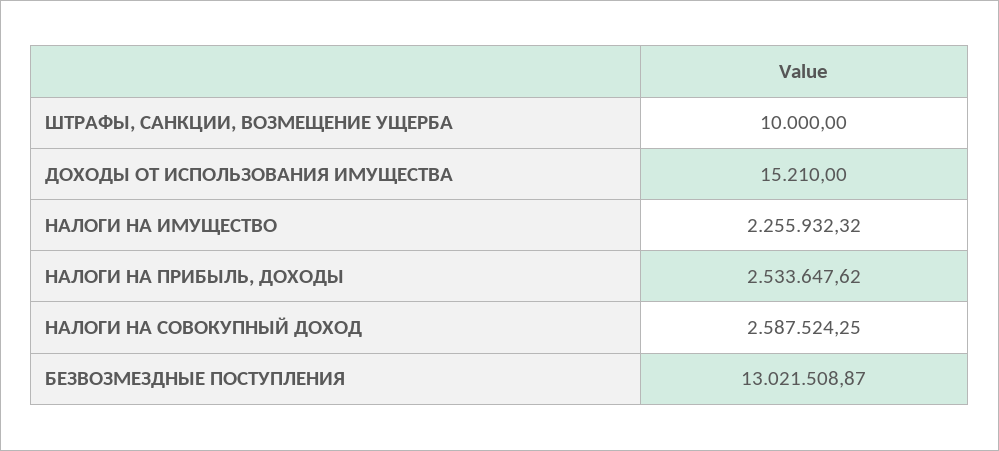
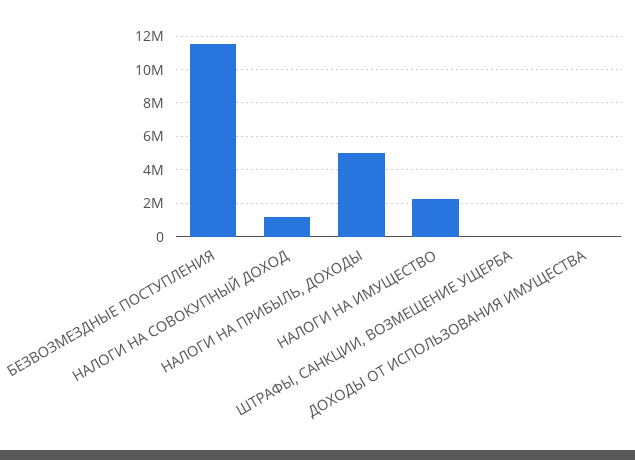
НАЛОГИ НА ПРИБЫЛЬ, ДОХОДЫ: 2533647.62 -> 5000000
НАЛОГИ НА СОВОКУПНЫЙ ДОХОД: 2587524.25 -> 1000000
БЕЗВОЗМЕЗДНЫЕ ПОСТУПЛЕНИЯ: 13021508.87 -> 11500000

